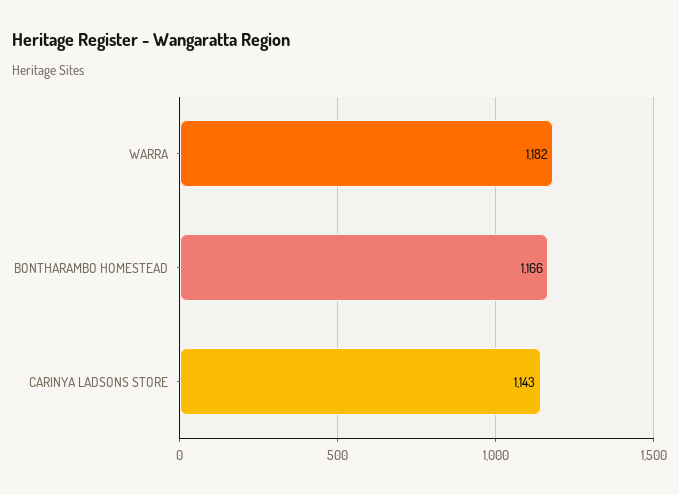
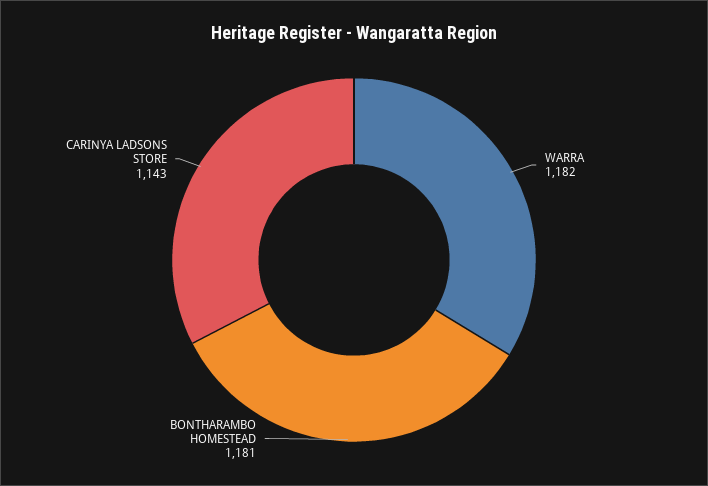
BONTHARAMBO HOMESTEAD: 1166 -> 1181

